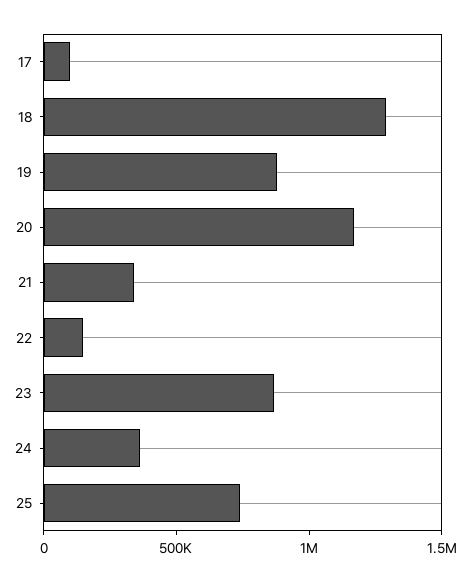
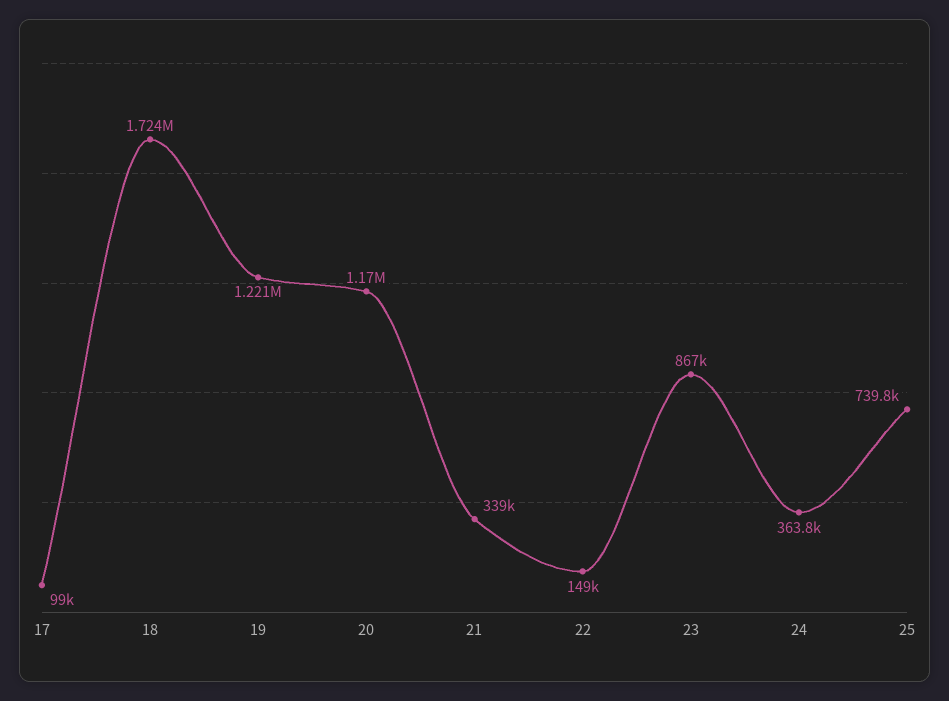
18: 1300000 -> 1724000
19: 900000 -> 1221000

